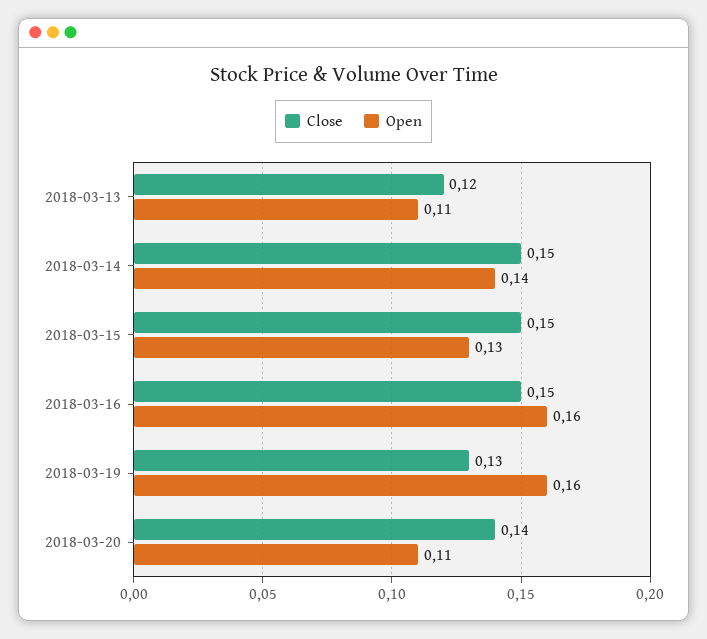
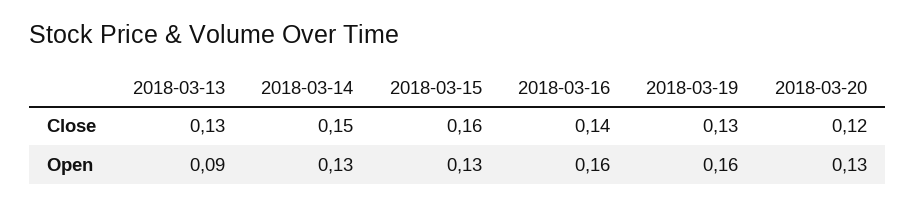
Close, 2018-03-13: 0.12 -> 0.13
Open, 2018-03-13: 0.11 -> 0.09
Open, 2018-03-14: 0.14 -> 0.13
Close, 2018-03-15: 0.15 -> 0.16
Close, 2018-03-16: 0.15 -> 0.14
Close, 2018-03-20: 0.14 -> 0.12
Open, 2018-03-20: 0.11 -> 0.13

